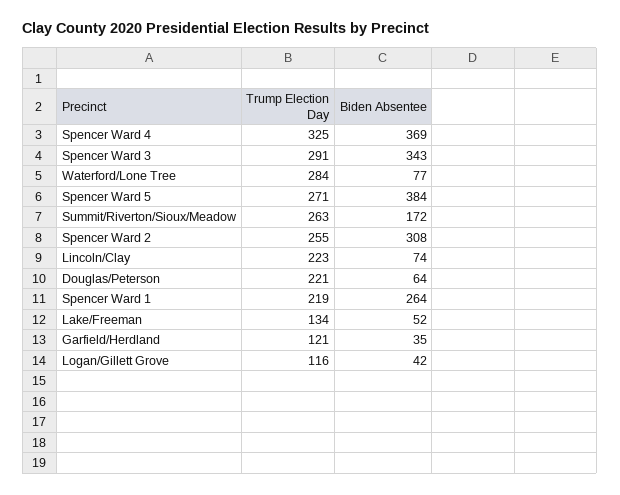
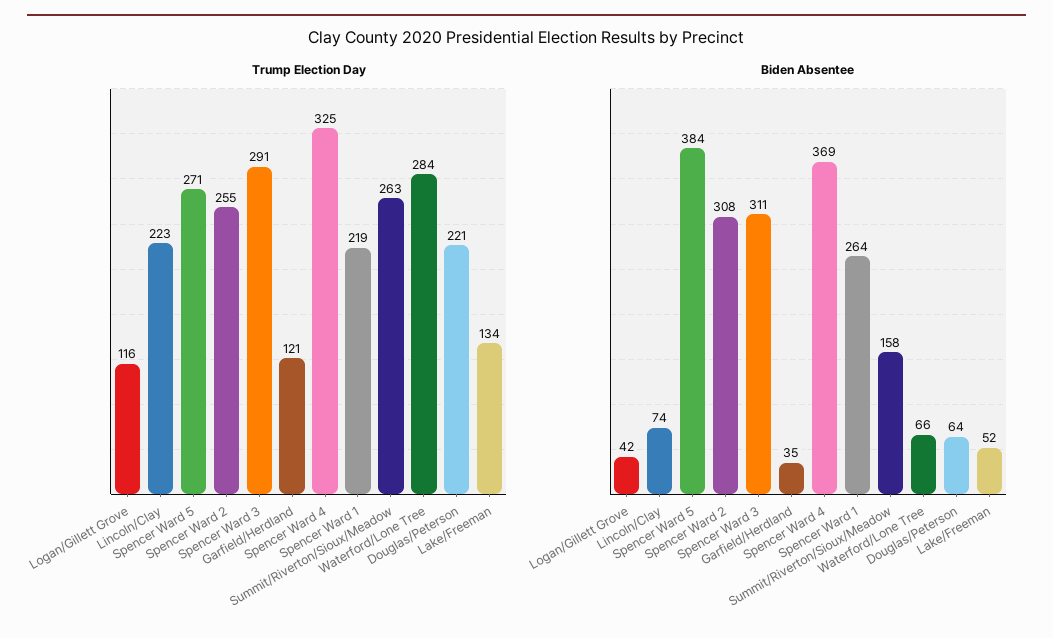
Biden Absentee, Spencer Ward 3: 343 -> 311
Biden Absentee, Waterford/Lone Tree: 77 -> 66
Biden Absentee, Summit/Riverton/Sioux/Meadow: 172 -> 158

